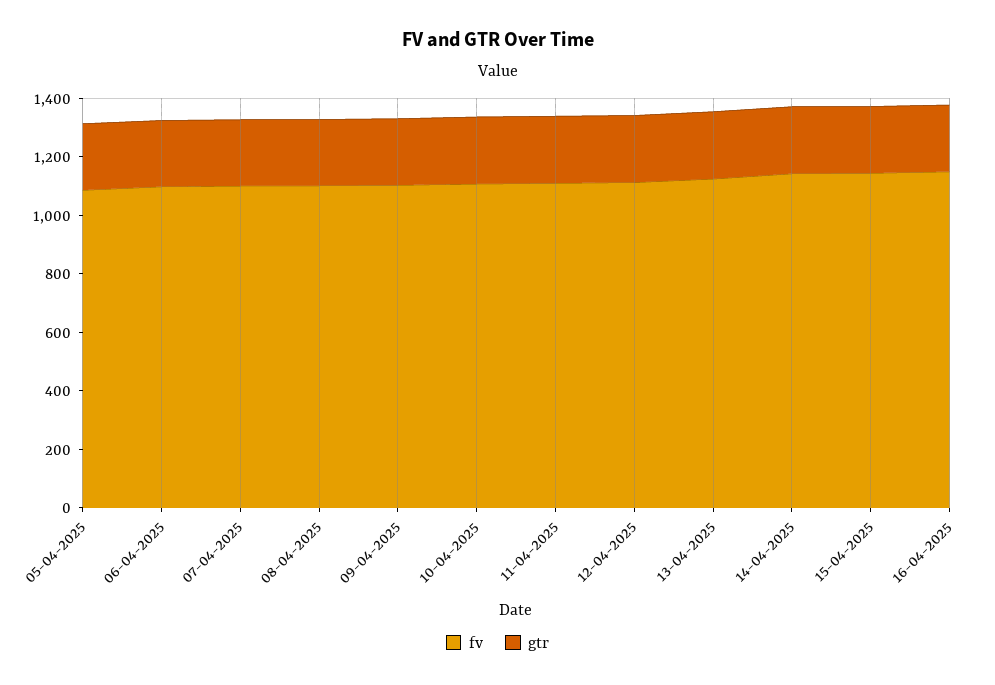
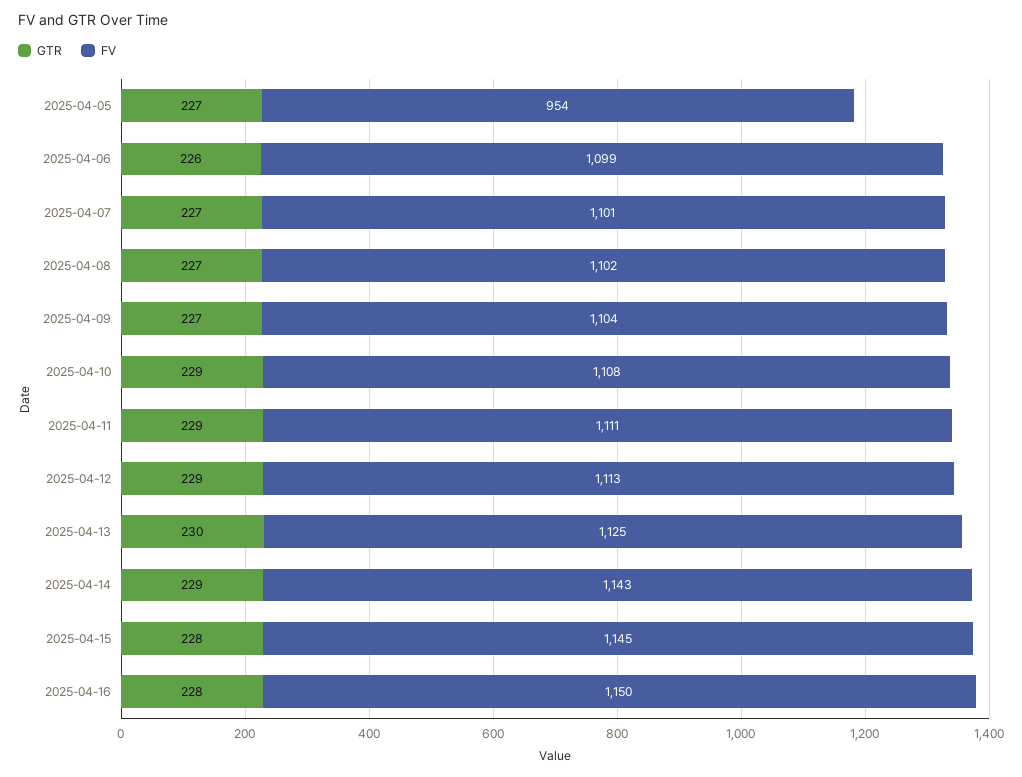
fv, 05-04-2025: 1100 -> 954

